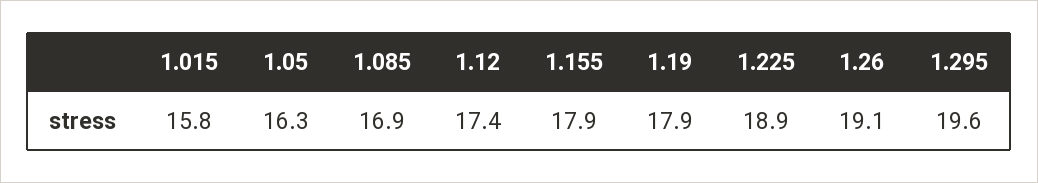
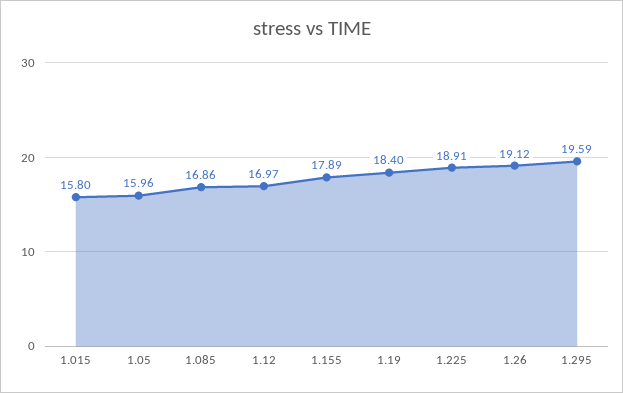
1.05: 16.3 -> 15.96
1.12: 17.4 -> 16.97
1.19: 17.9 -> 18.4

